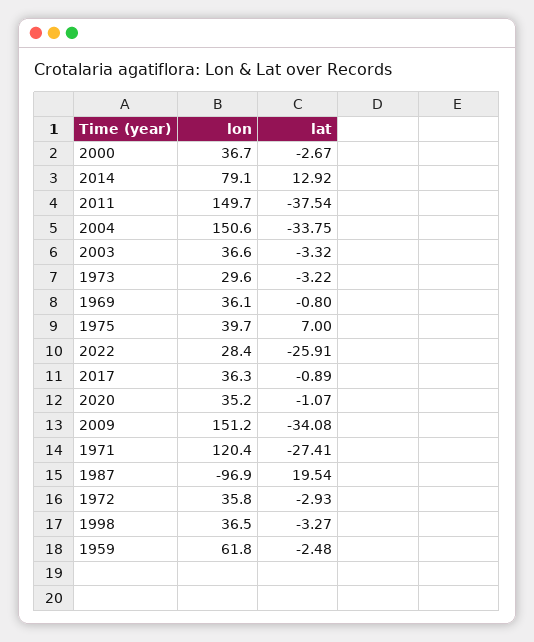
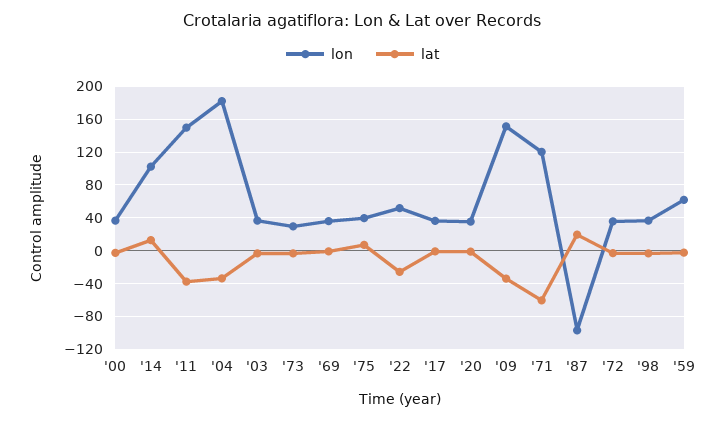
lon, 2014: 79.1 -> 100
lon, 2004: 150.6 -> 180
lon, 2022: 28.4 -> 50
lat, 1971: -27.41 -> -60

